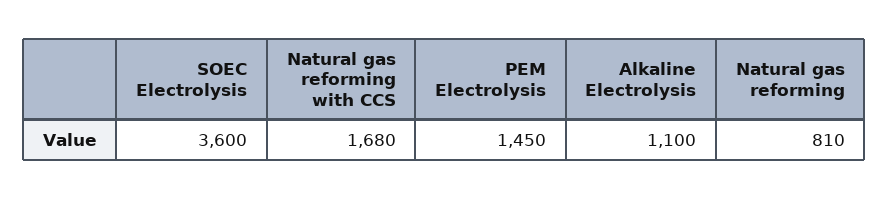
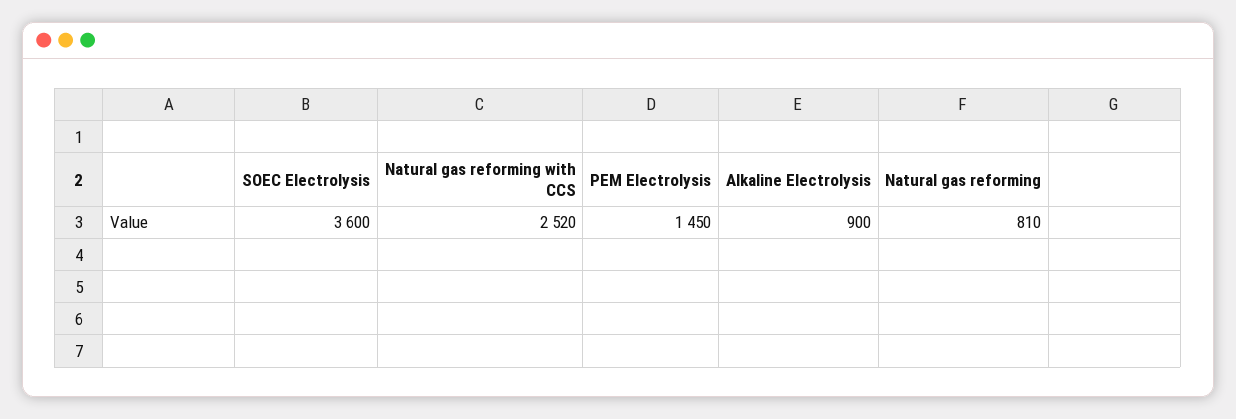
Natural gas reforming with CCS: 1680 -> 2520
Alkaline Electrolysis: 1100 -> 900

